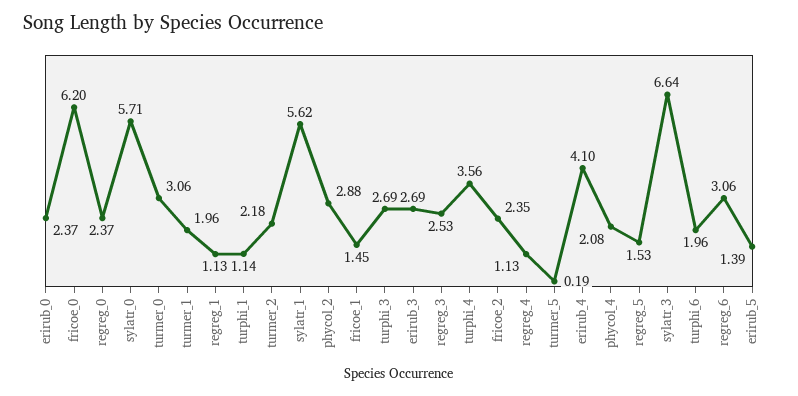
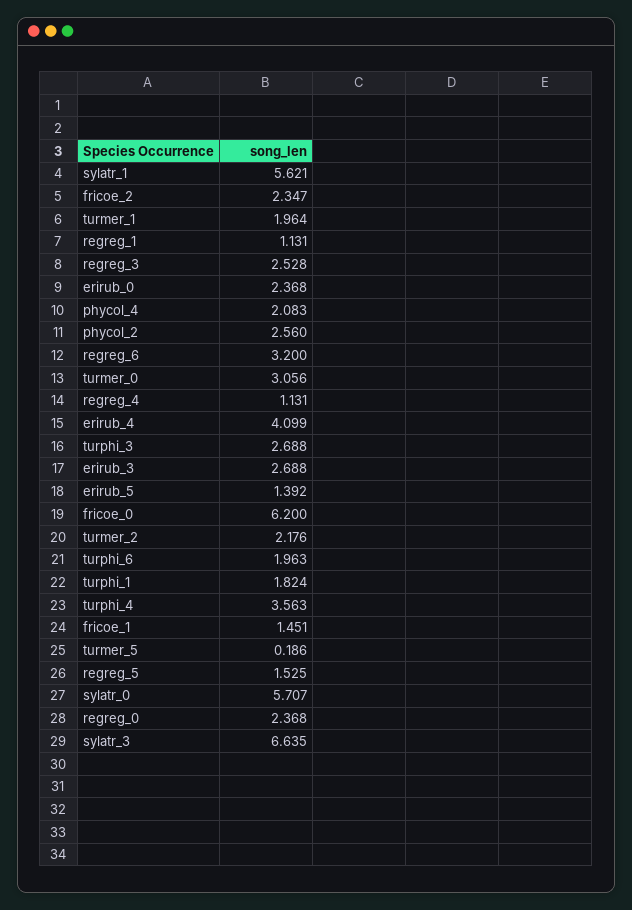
turphi_1: 1.14 -> 1.824
phycol_2: 2.88 -> 2.56
regreg_6: 3.06 -> 3.2

